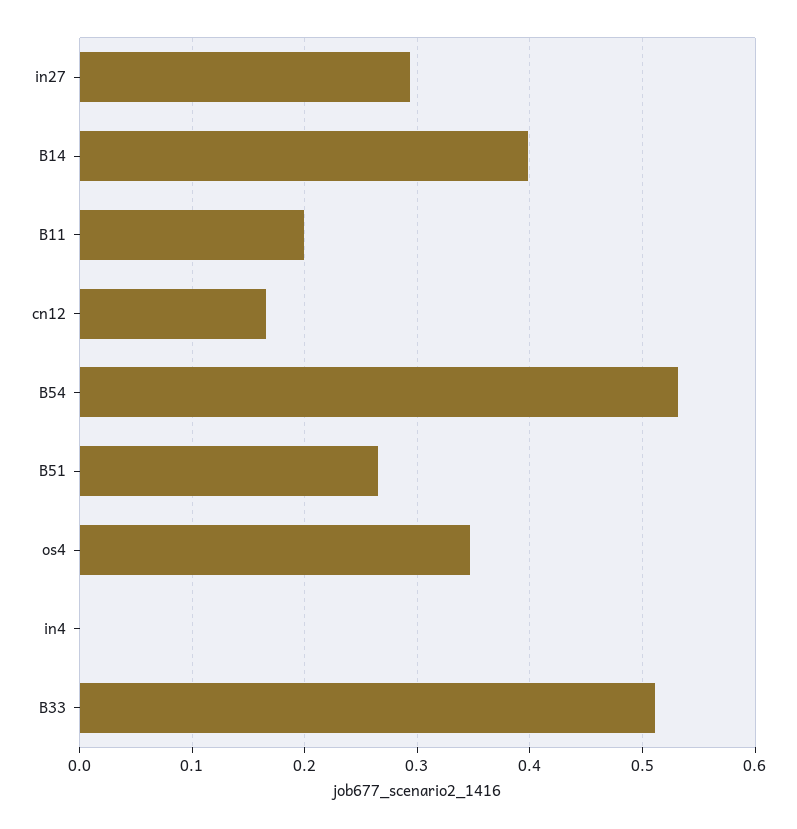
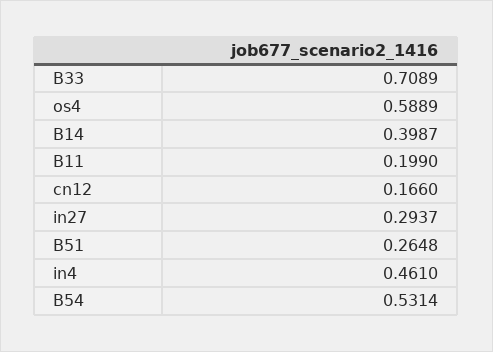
os4: 0.35 -> 0.5889
in4: 0 -> 0.461
B33: 0.51 -> 0.7089

